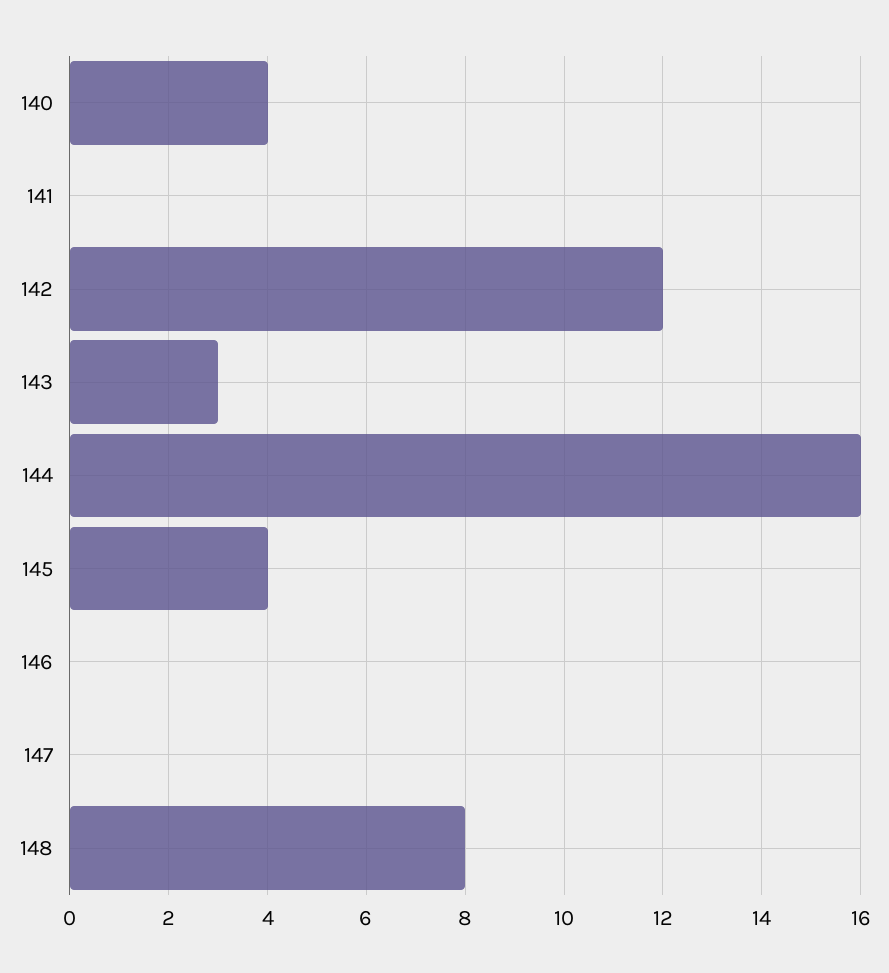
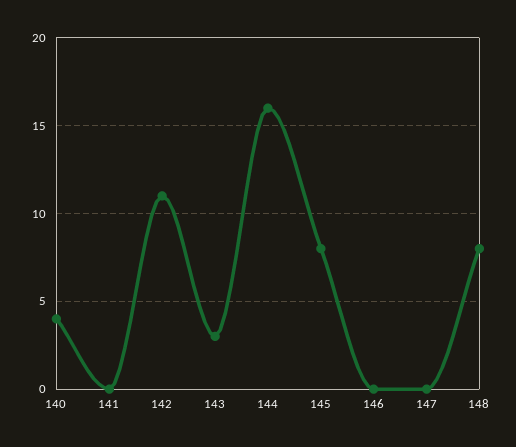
142: 12 -> 11
145: 4 -> 8

